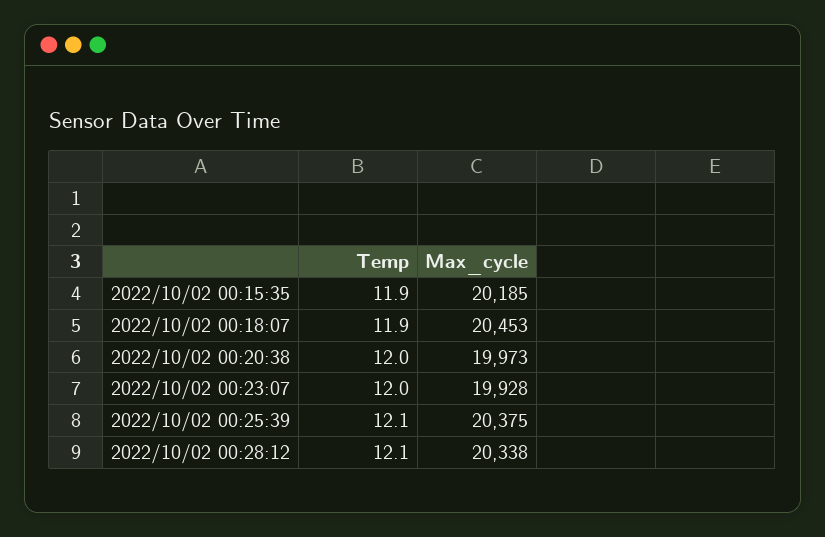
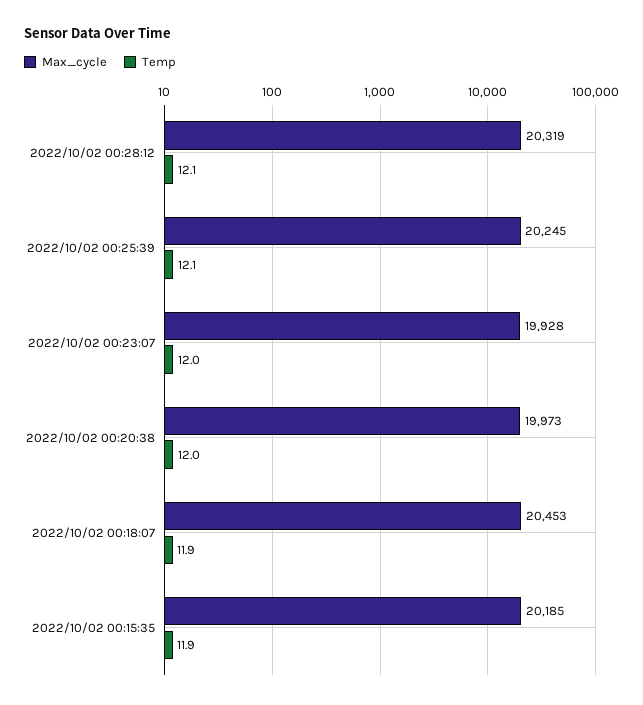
Max_cycle, 2022/10/02 00:25:39: 20375 -> 20245
Max_cycle, 2022/10/02 00:28:12: 20338 -> 20319

